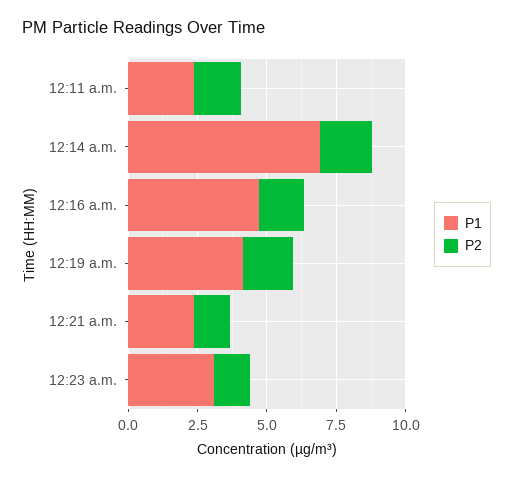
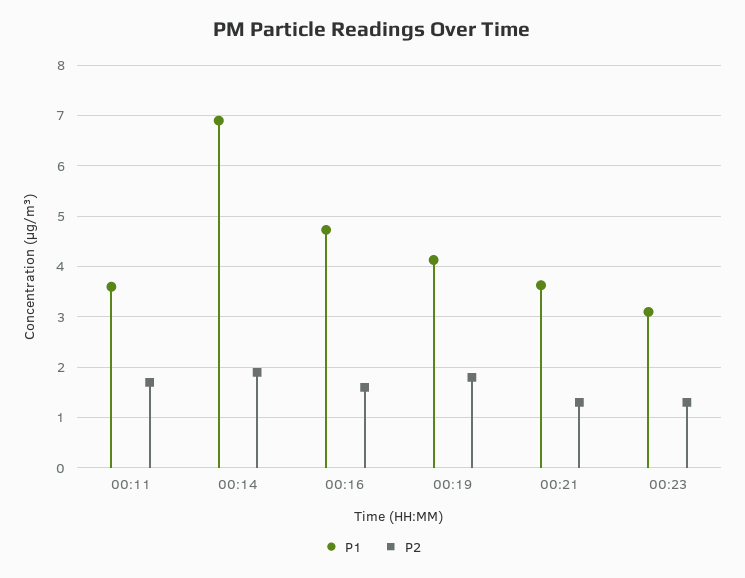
P1, 12:11 a.m.: 2.5 -> 3.6
P1, 12:21 a.m.: 2.5 -> 3.6

